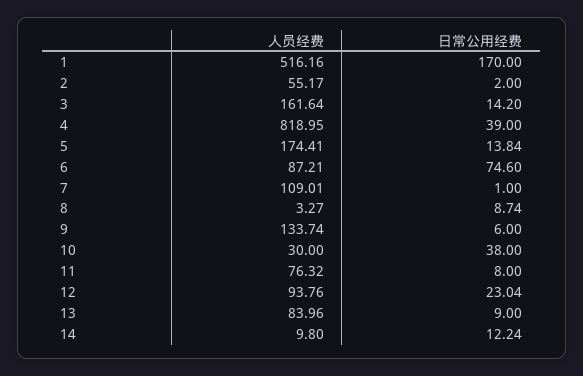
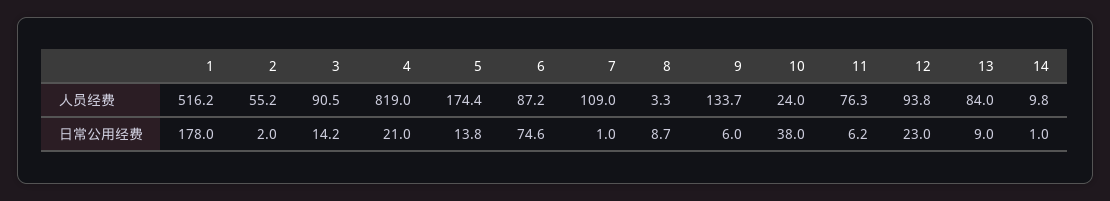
日常公用经费, 1: 170 -> 178
人员经费, 3: 161.64 -> 90.5
日常公用经费, 4: 39 -> 21
人员经费, 10: 30 -> 24
日常公用经费, 11: 8 -> 6.2
日常公用经费, 14: 12.24 -> 1

